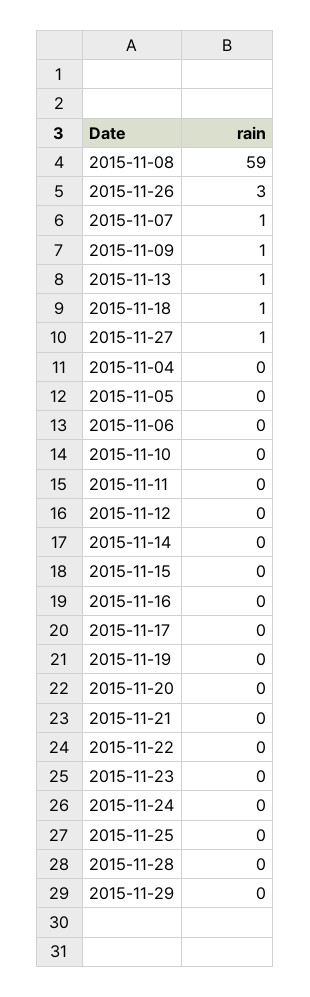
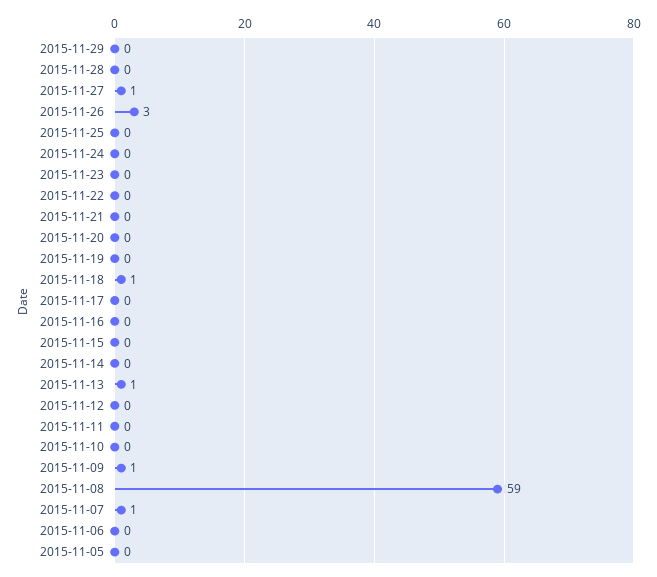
2015-11-04: 0 -> none

